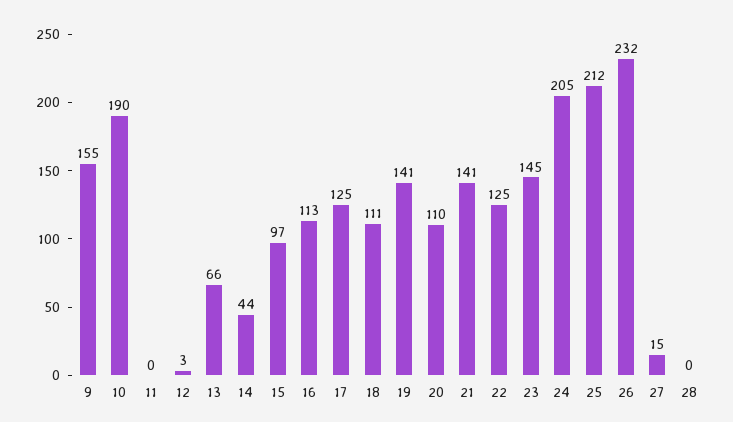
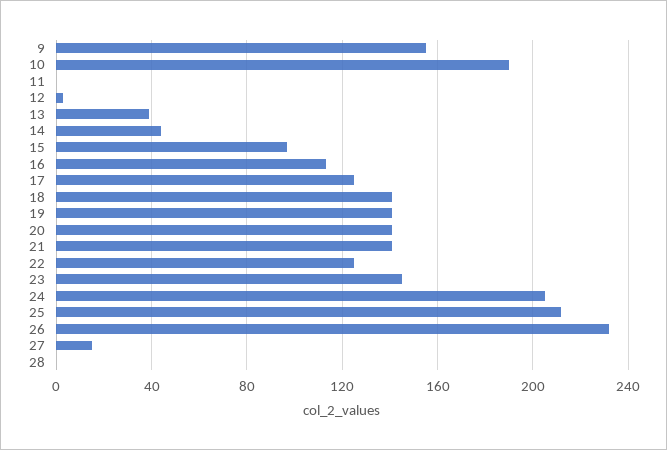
13: 66 -> 40
18: 111 -> 140
20: 110 -> 140

